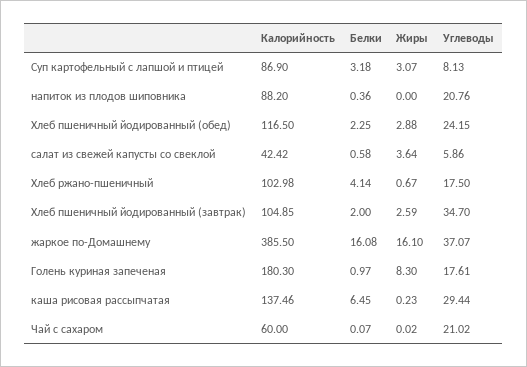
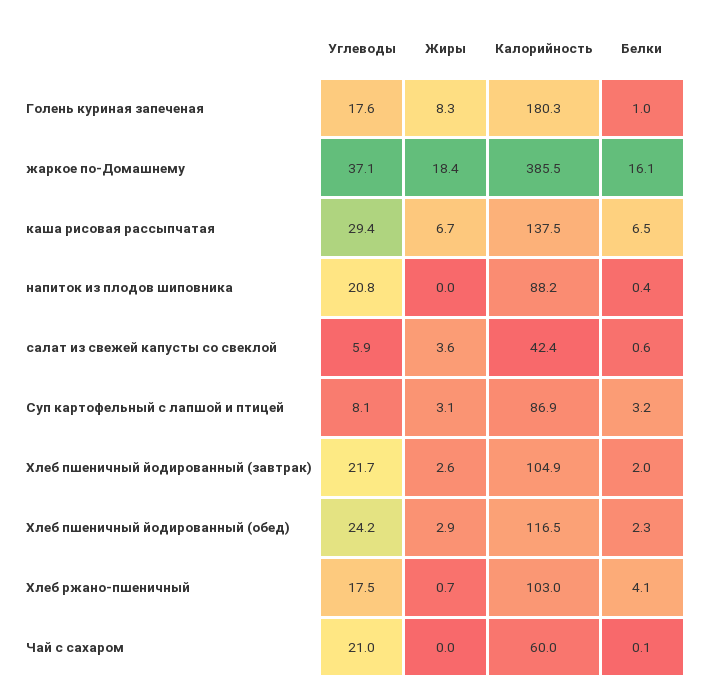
Углеводы, Хлеб пшеничный йодированный (завтрак): 34.7 -> 21.7
Жиры, жаркое по-Домашнему: 16.1 -> 18.4
Жиры, каша рисовая рассыпчатая: 0.23 -> 6.7

